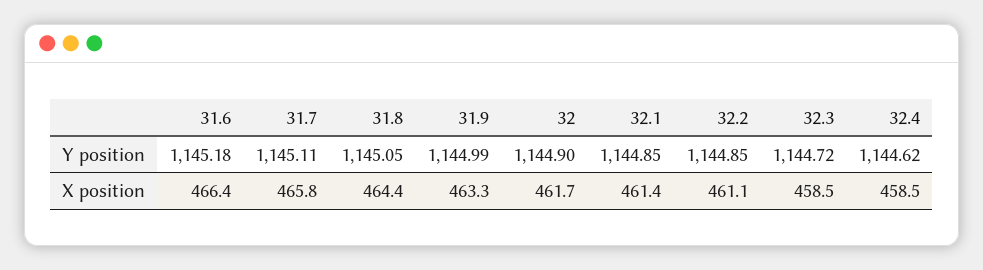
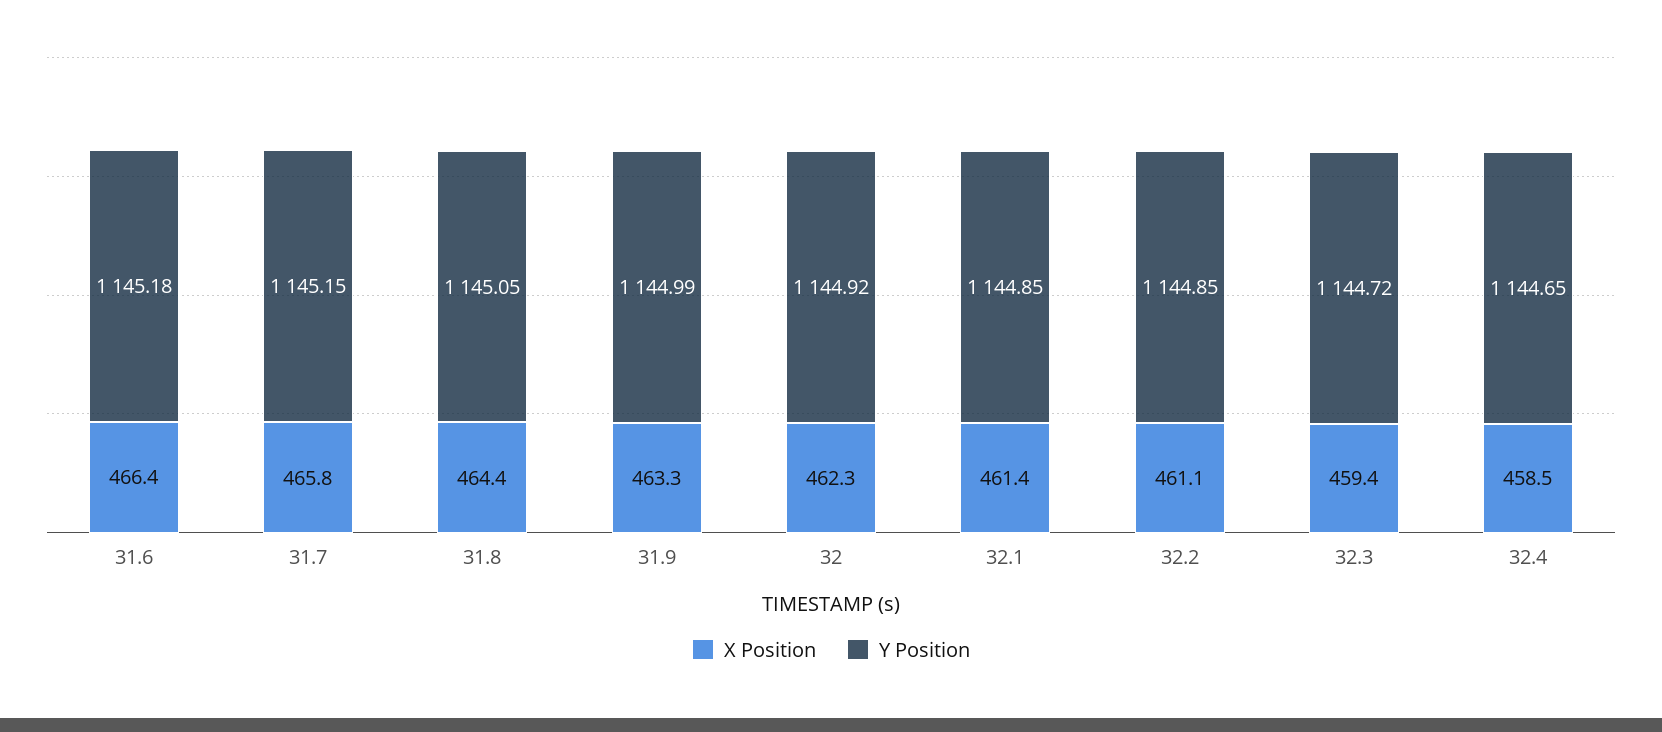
Y position, 31.7: 1145.11 -> 1145.15
Y position, 32: 1144.9 -> 1144.92
Y position, 32.4: 1144.62 -> 1144.65
X position, 32: 461.7 -> 462.3
X position, 32.3: 458.5 -> 459.4

